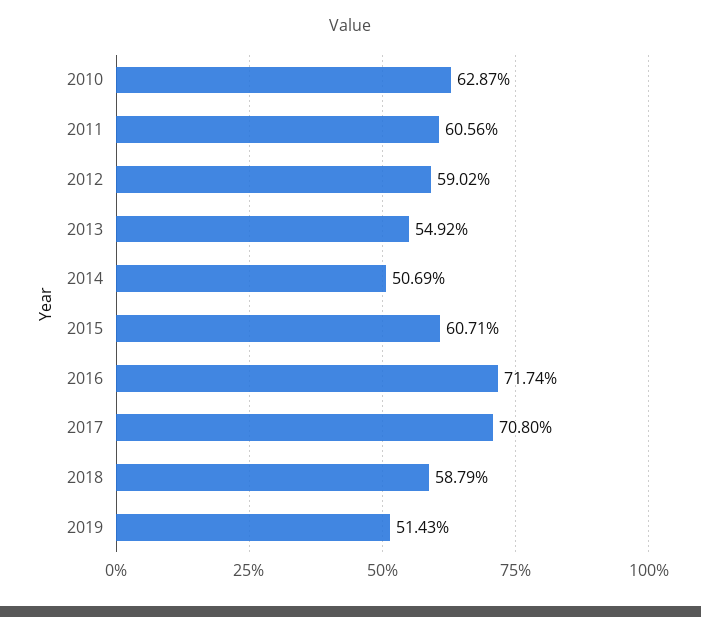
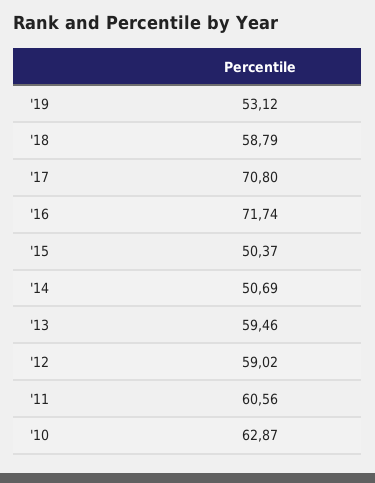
2013: 54.92 -> 59.46
2015: 60.71 -> 50.37
2019: 51.43 -> 53.12

